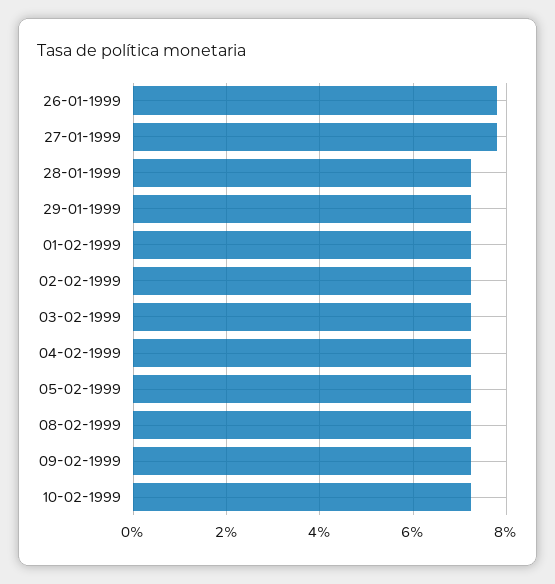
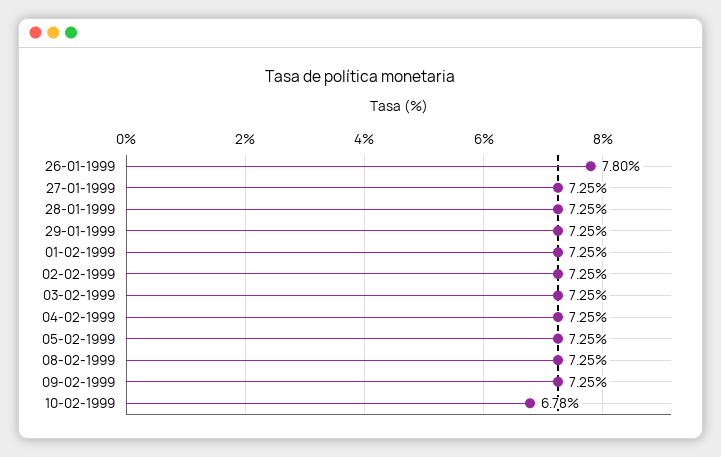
27-01-1999: 7.8 -> 7.25
10-02-1999: 7.2 -> 6.78

